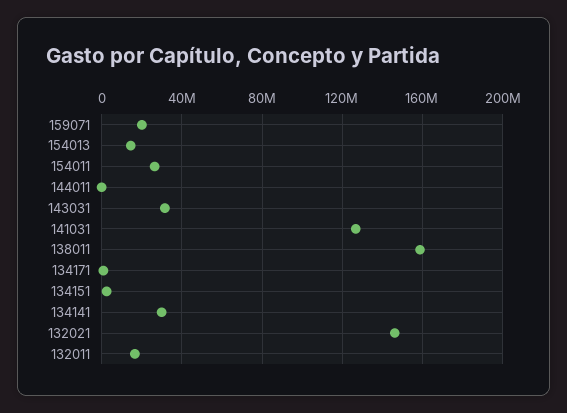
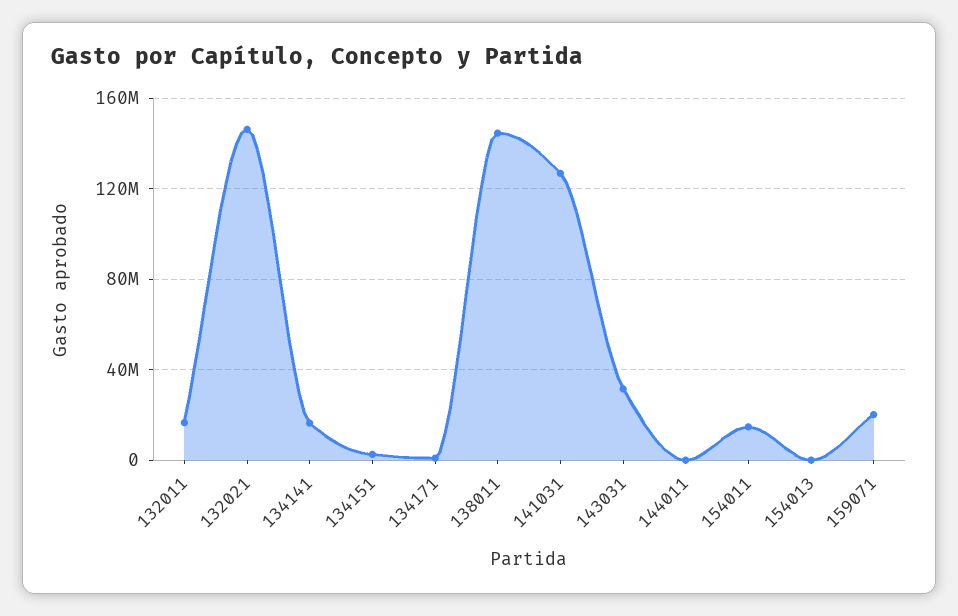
154013: 15000000 -> 0
154011: 25000000 -> 15000000
138011: 160000000 -> 145000000
134141: 30000000 -> 15000000

